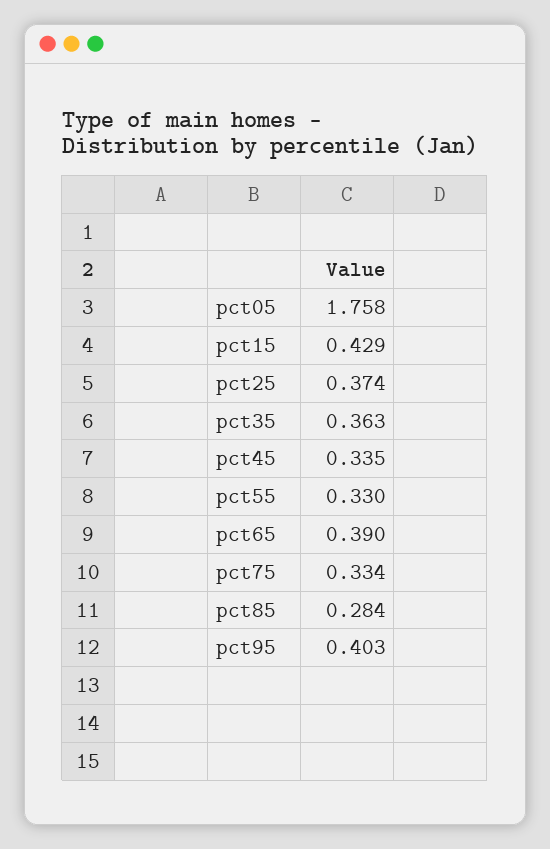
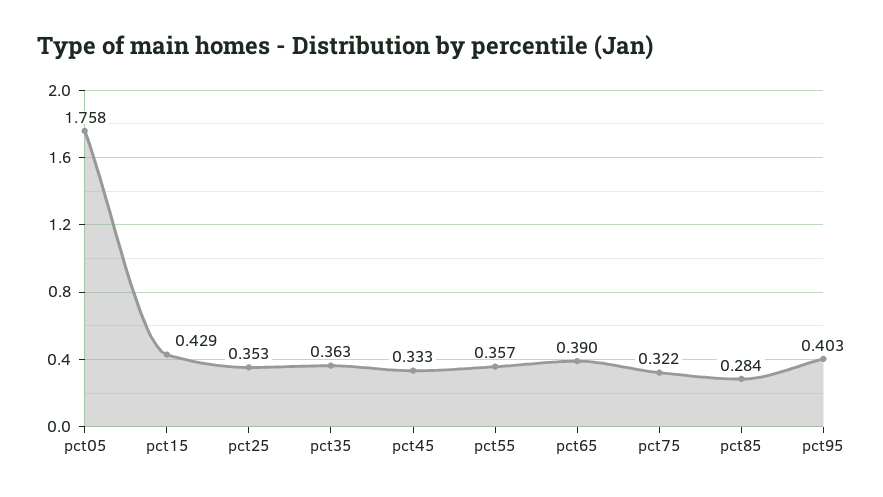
pct25: 0.374 -> 0.353
pct45: 0.335 -> 0.333
pct55: 0.33 -> 0.357
pct75: 0.334 -> 0.322

